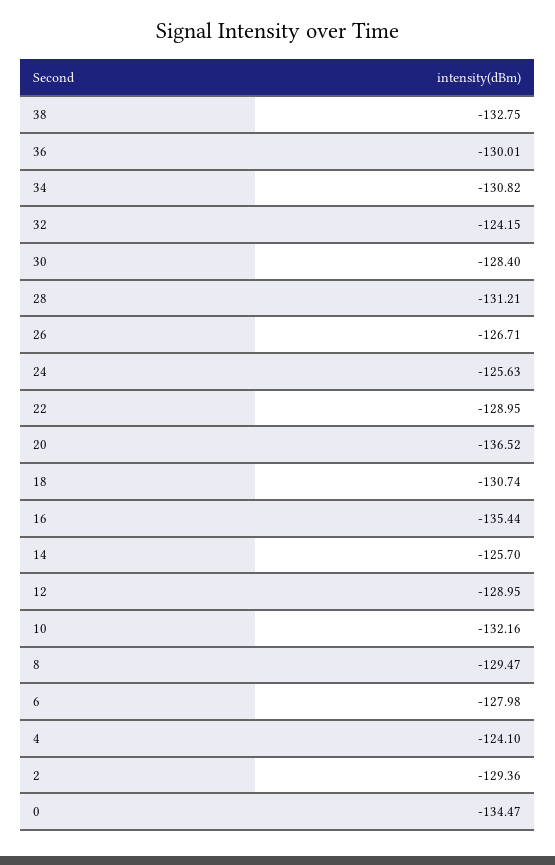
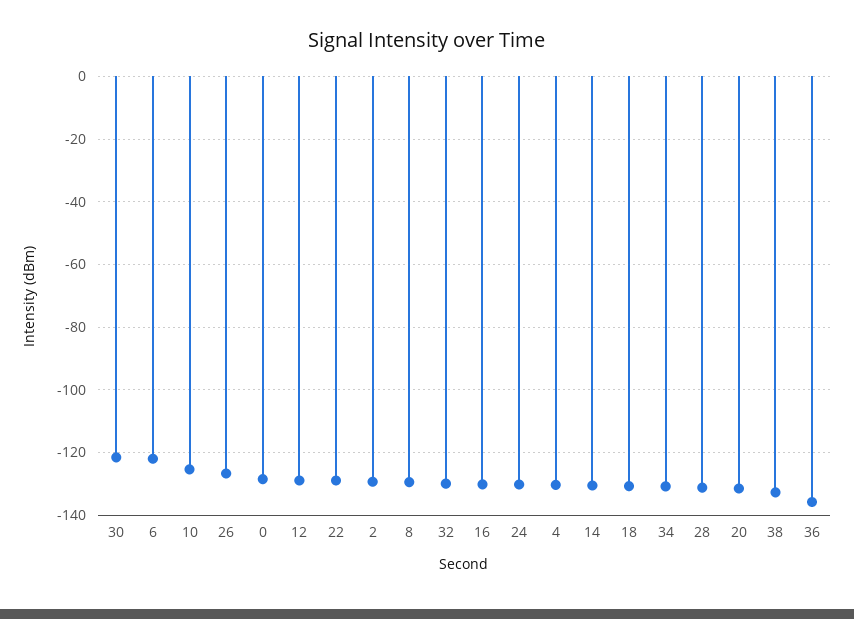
36: -130.01 -> -136
32: -124.15 -> -130
30: -128.4 -> -122
24: -125.63 -> -130
20: -136.52 -> -132
16: -135.44 -> -130
14: -125.7 -> -130
10: -132.16 -> -126
6: -127.98 -> -122
4: -124.1 -> -130
0: -134.47 -> -128

